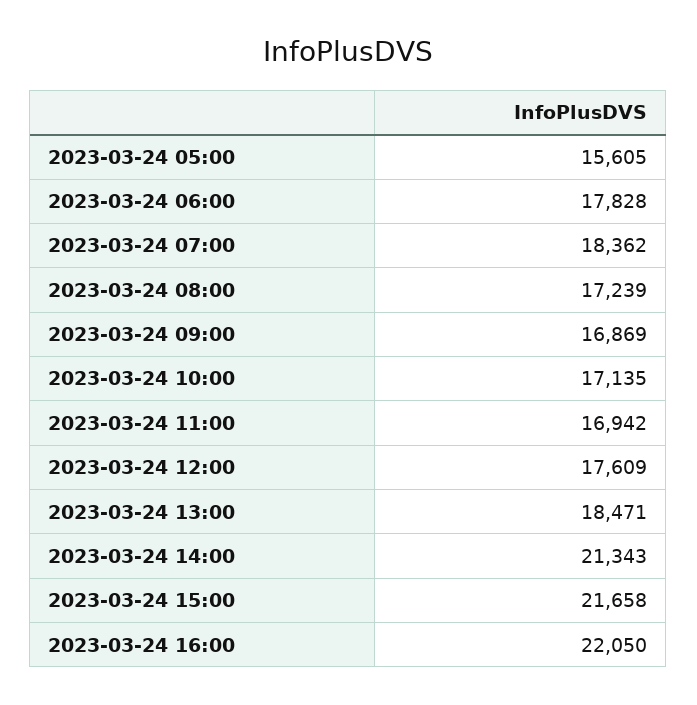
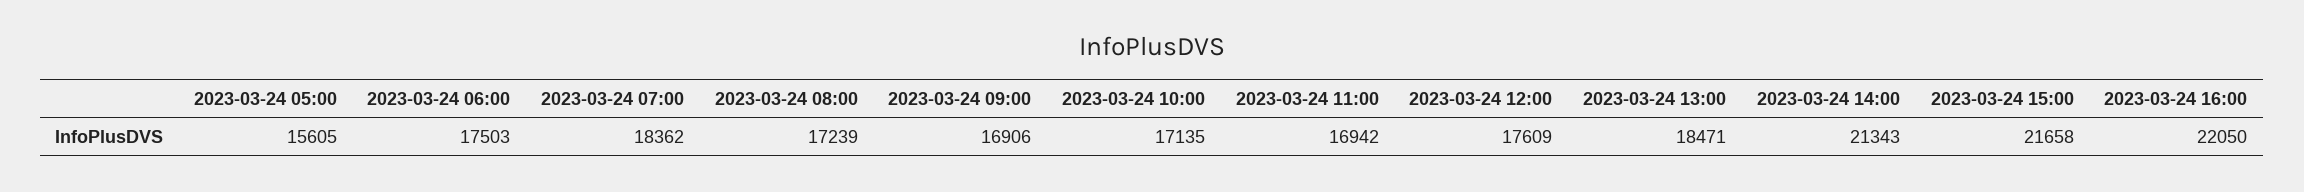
2023-03-24 06:00: 17828 -> 17503
2023-03-24 09:00: 16869 -> 16906

